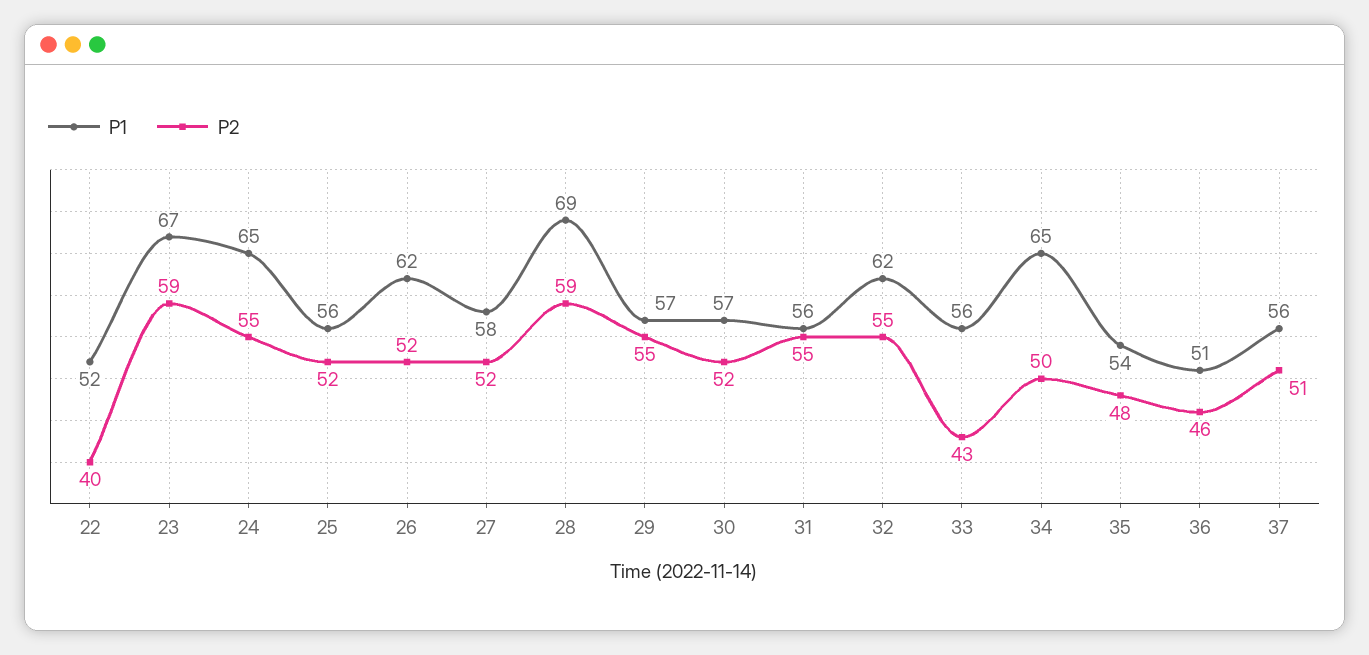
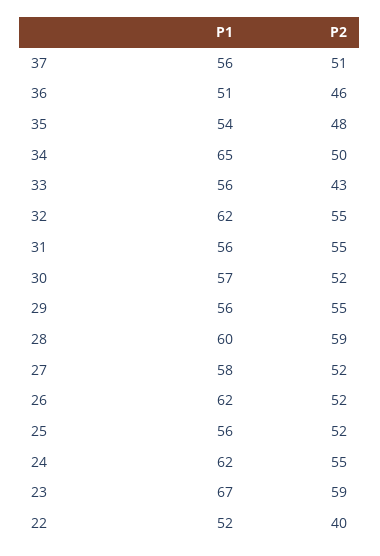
P1, 24: 65 -> 62
P1, 28: 69 -> 60
P1, 29: 57 -> 56

